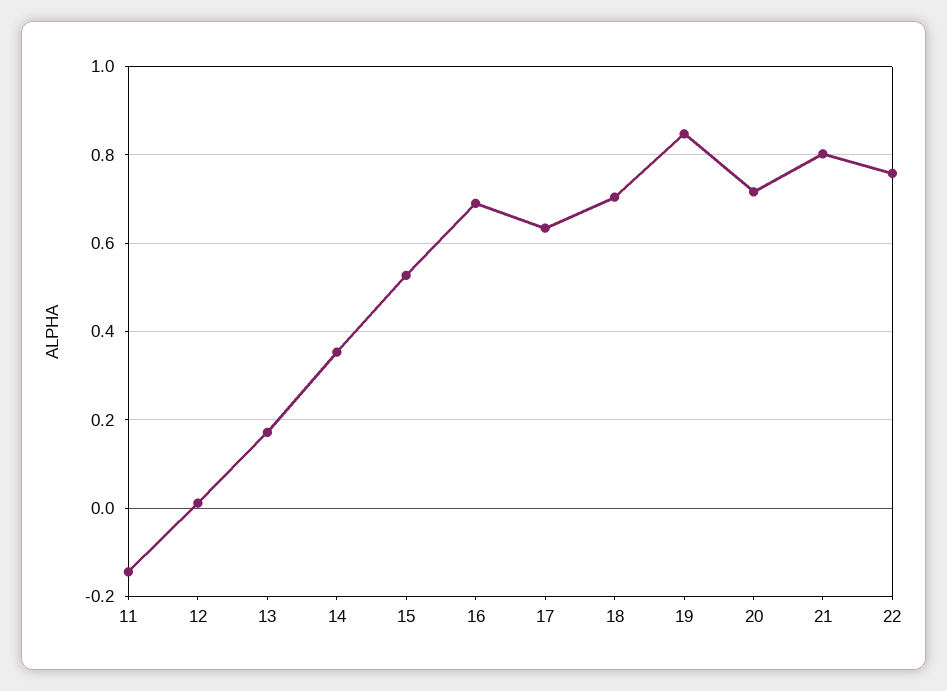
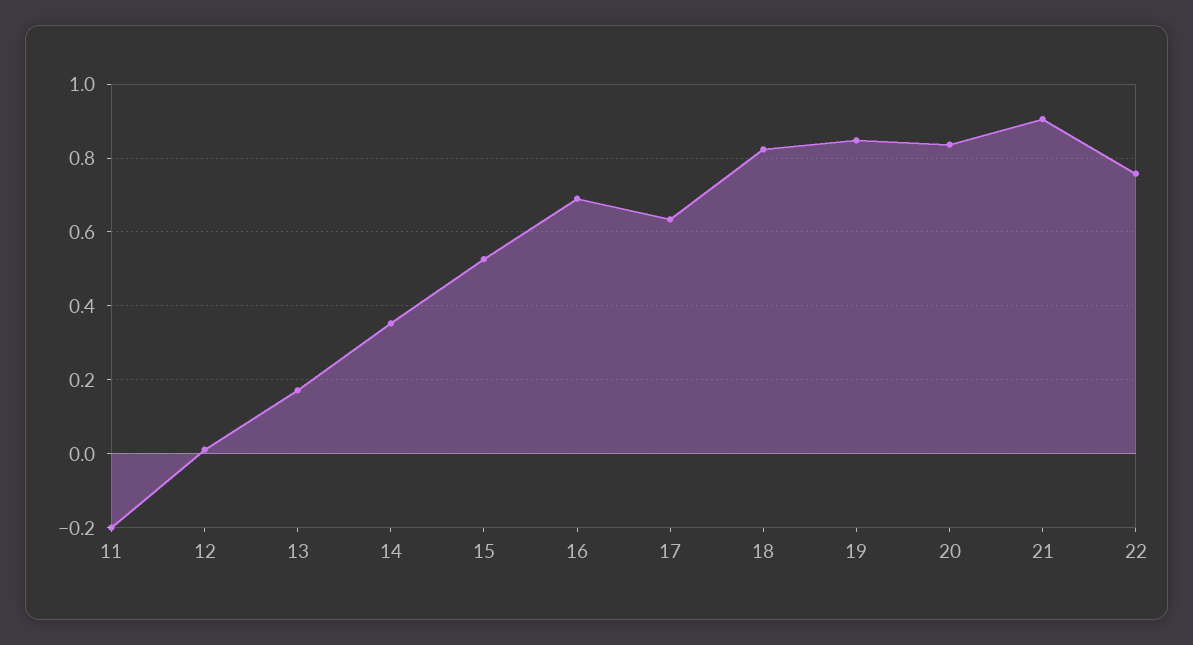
11: -0.14 -> -0.2
18: 0.7 -> 0.82
20: 0.72 -> 0.84
21: 0.8 -> 0.9

